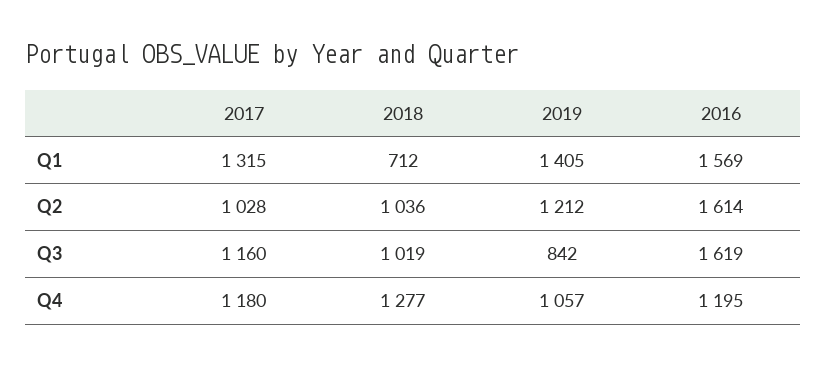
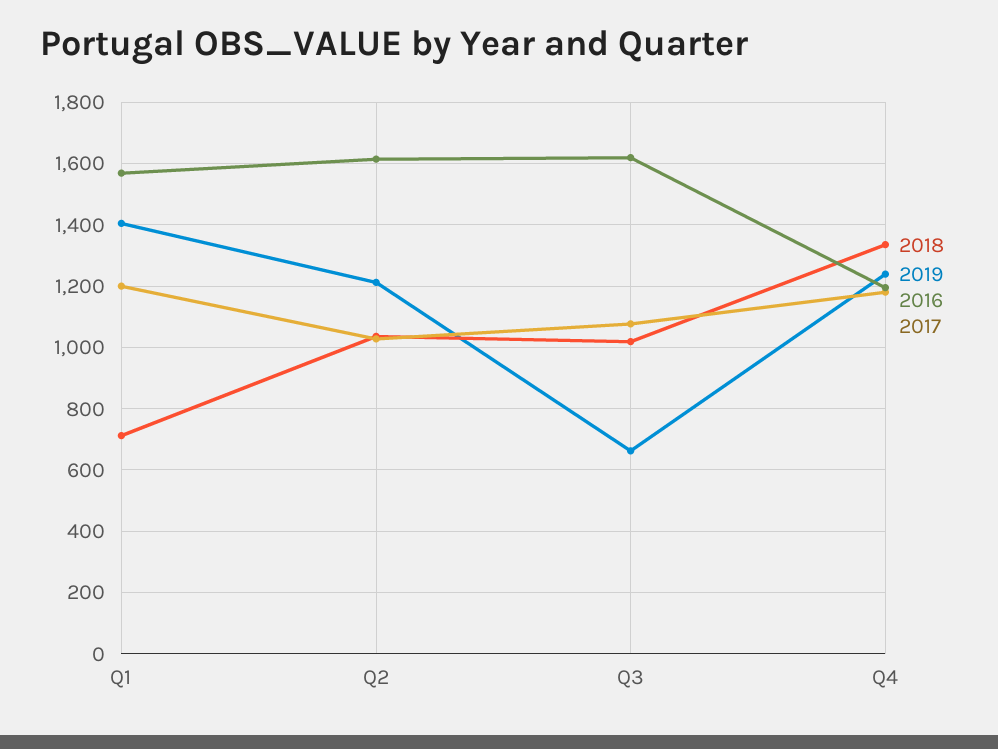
2017, Q1: 1315 -> 1200
2017, Q3: 1160 -> 1080
2019, Q3: 842 -> 660
2018, Q4: 1277 -> 1340
2019, Q4: 1057 -> 1240

